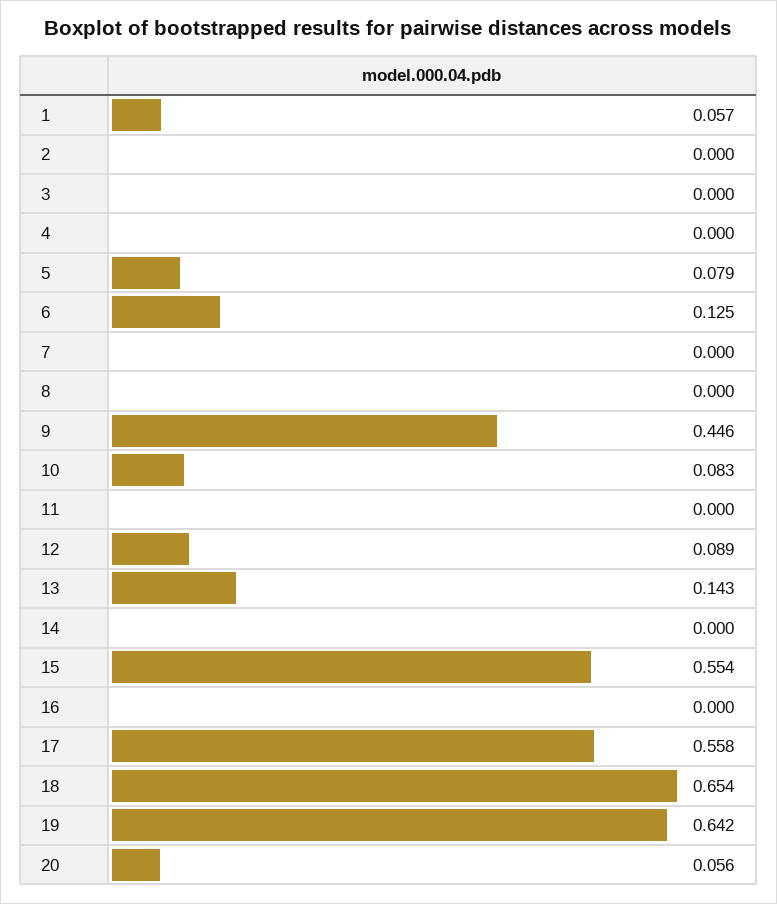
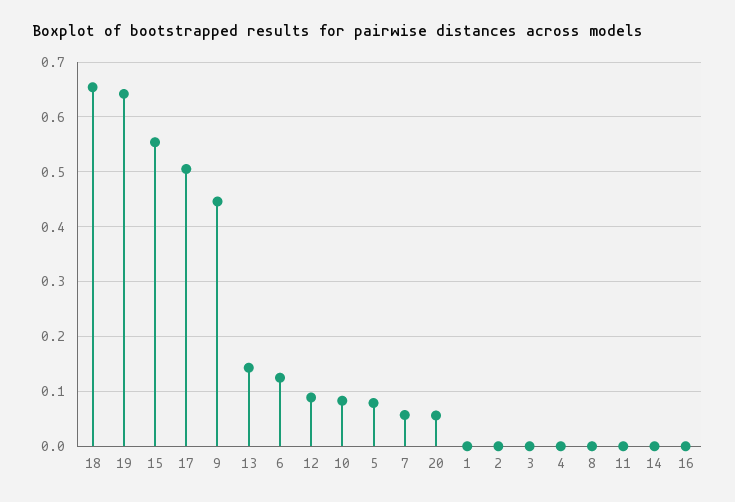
1: 0.057 -> 0
7: 0 -> 0.06
17: 0.558 -> 0.5

